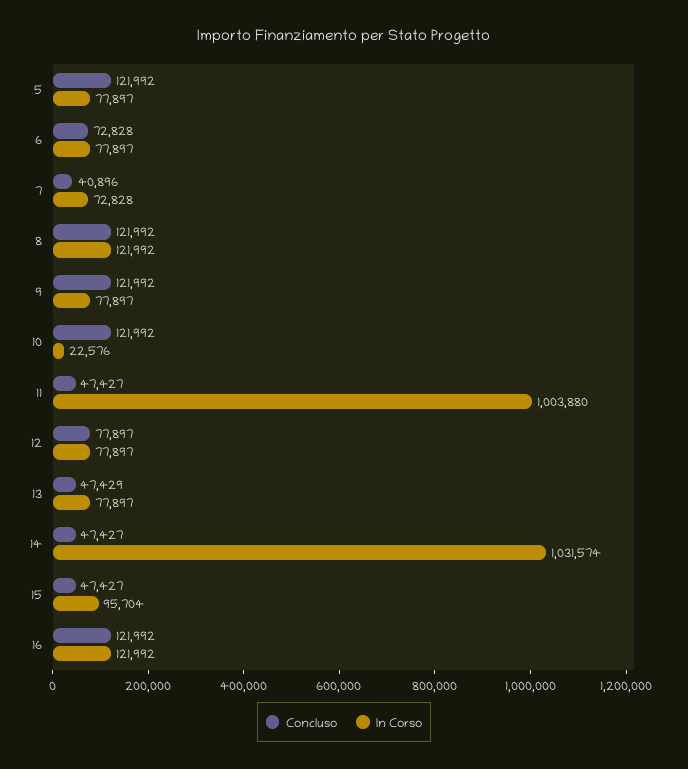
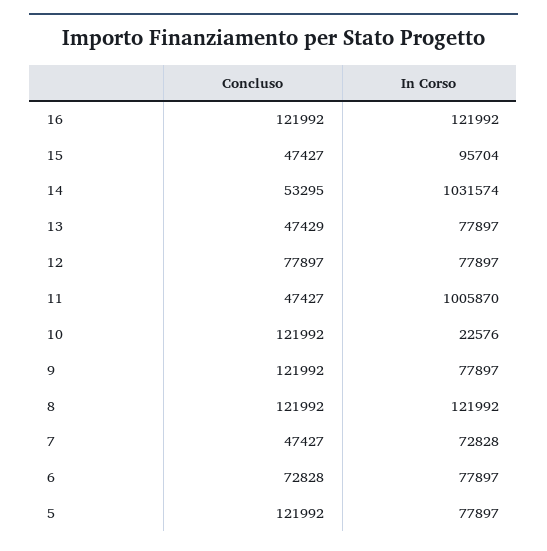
Concluso, 7: 40896 -> 47427
In Corso, 11: 1003880 -> 1005870
Concluso, 14: 47427 -> 53295

